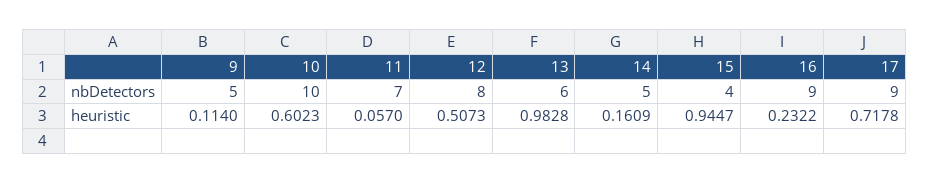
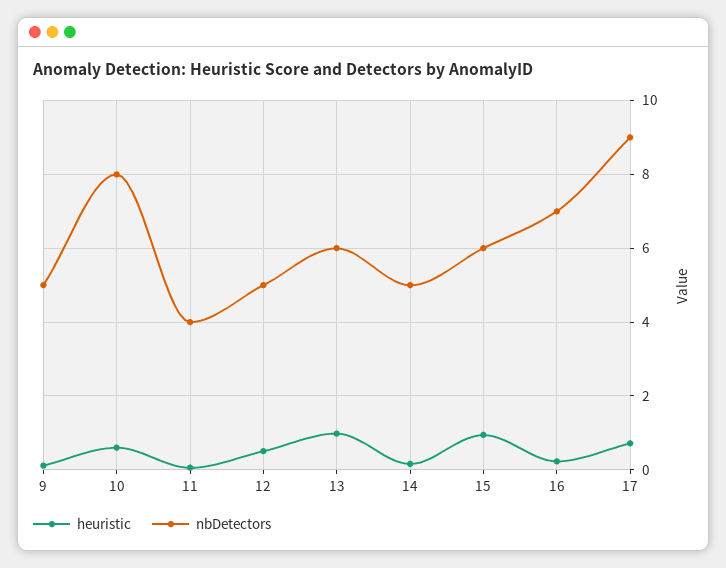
nbDetectors, 10: 10 -> 8
nbDetectors, 11: 7 -> 4
nbDetectors, 12: 8 -> 5
nbDetectors, 15: 4 -> 6
nbDetectors, 16: 9 -> 7

